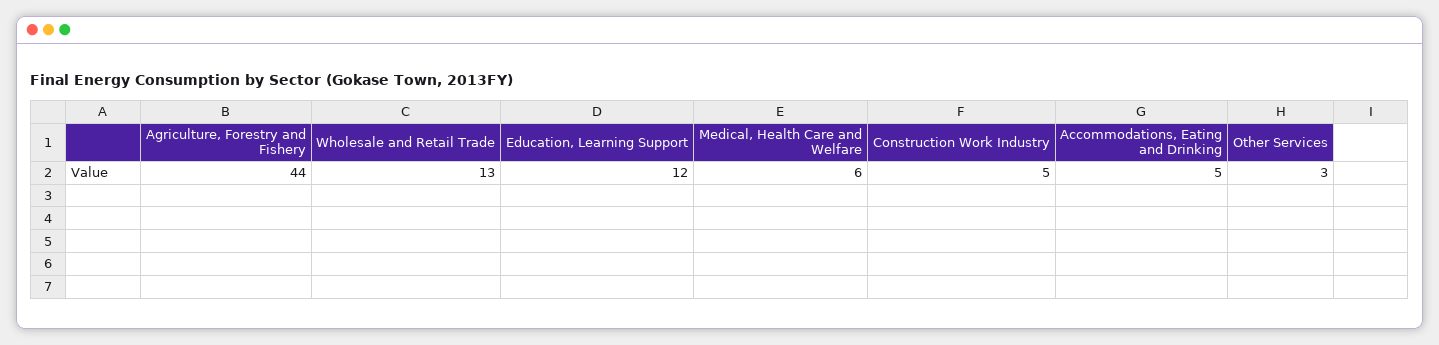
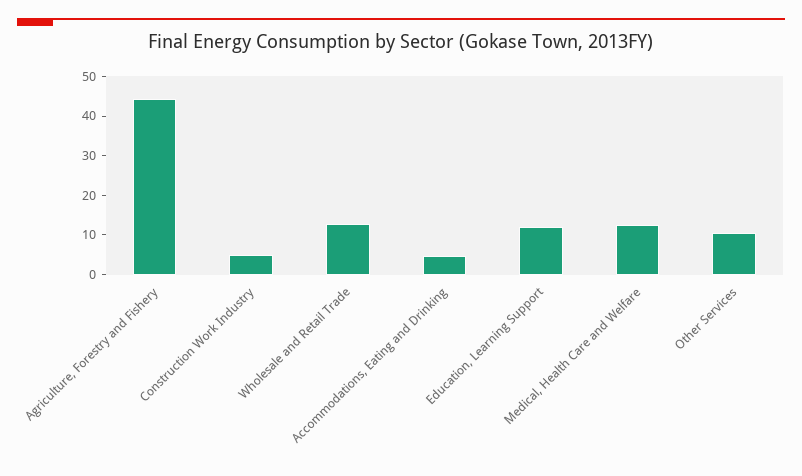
Medical, Health Care and Welfare: 6 -> 12.5
Other Services: 3 -> 10

